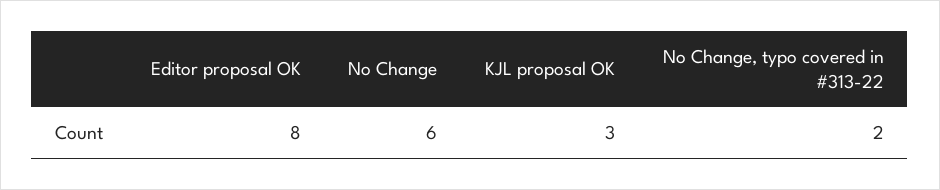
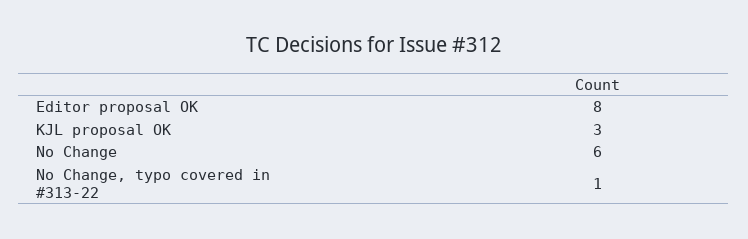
No Change, typo covered in #313-22: 2 -> 1

